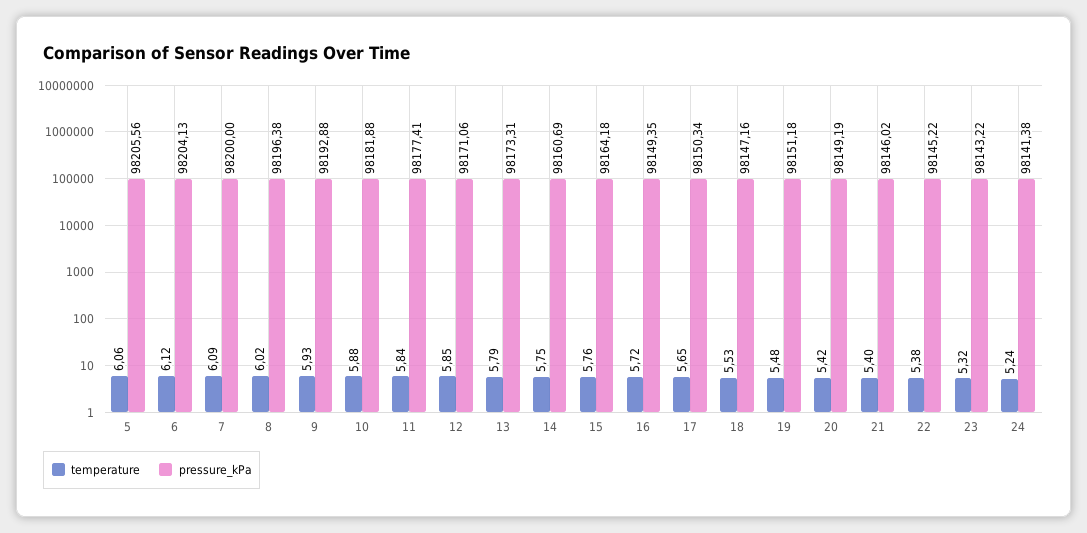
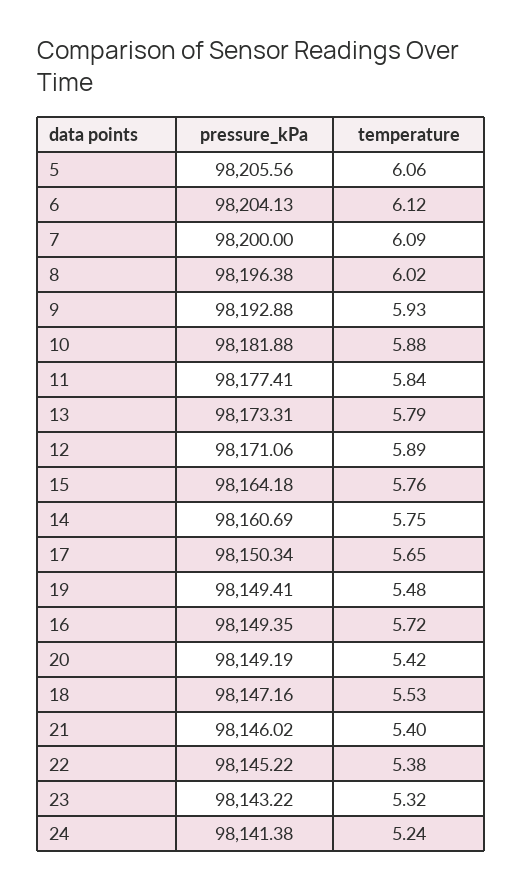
temperature, 12: 5.85 -> 5.89
pressure_kPa, 19: 98151.18 -> 98149.41

